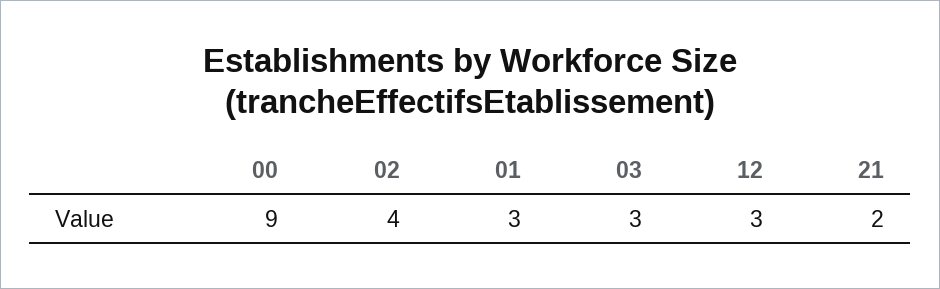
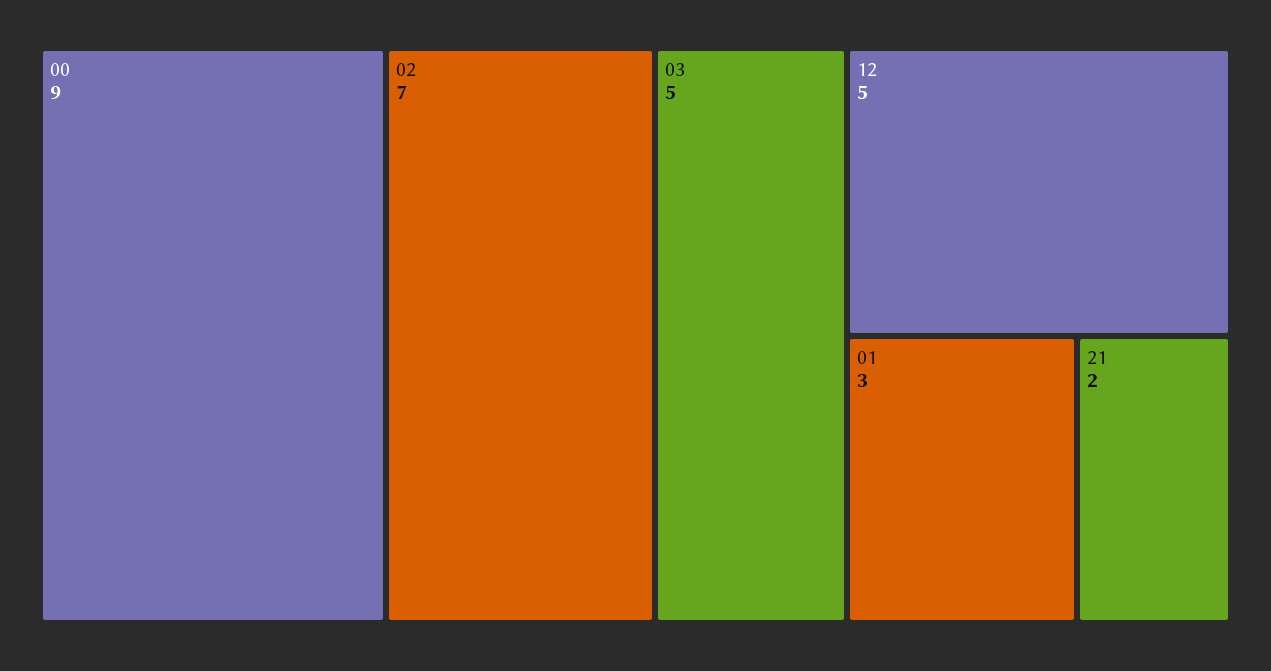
02: 4 -> 7
03: 3 -> 5
12: 3 -> 5

